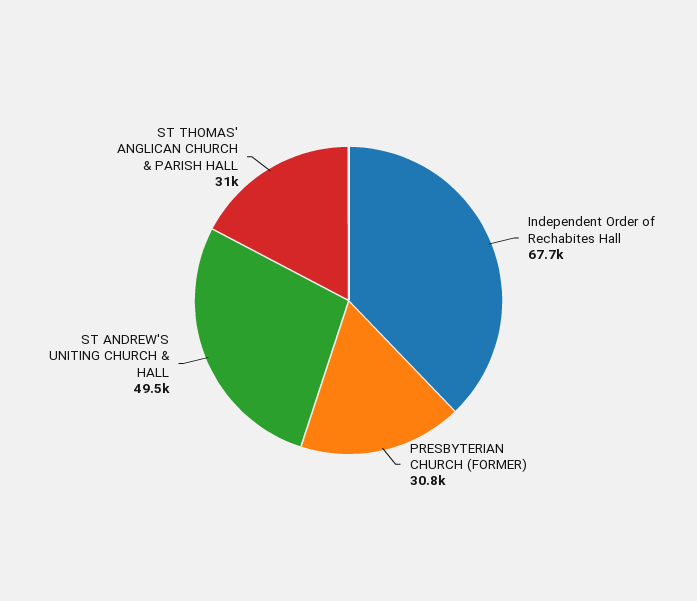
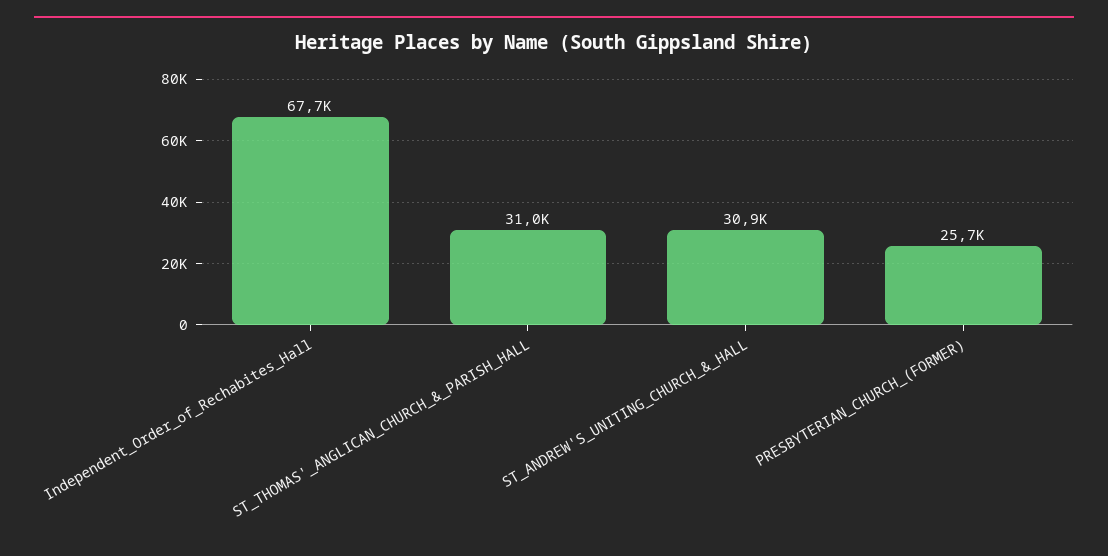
PRESBYTERIAN CHURCH (FORMER): 30800 -> 25700
ST ANDREW'S UNITING CHURCH & HALL: 49500 -> 30900

